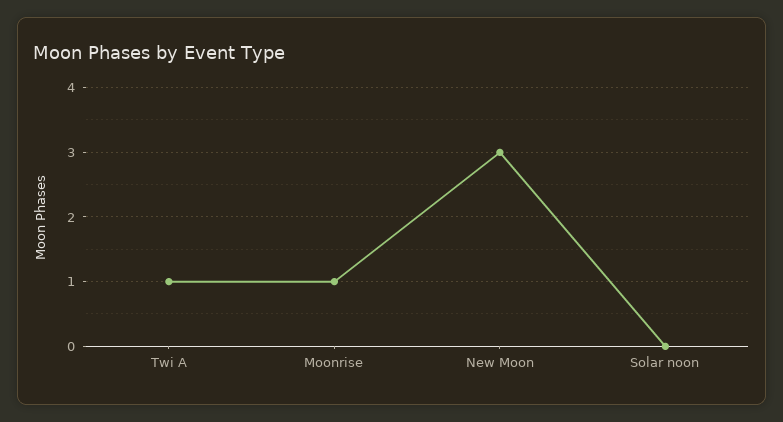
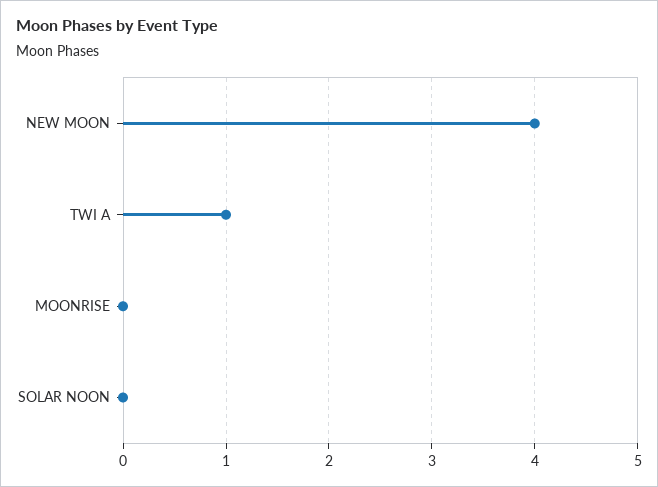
Moonrise: 1 -> 0
New Moon: 3 -> 4

